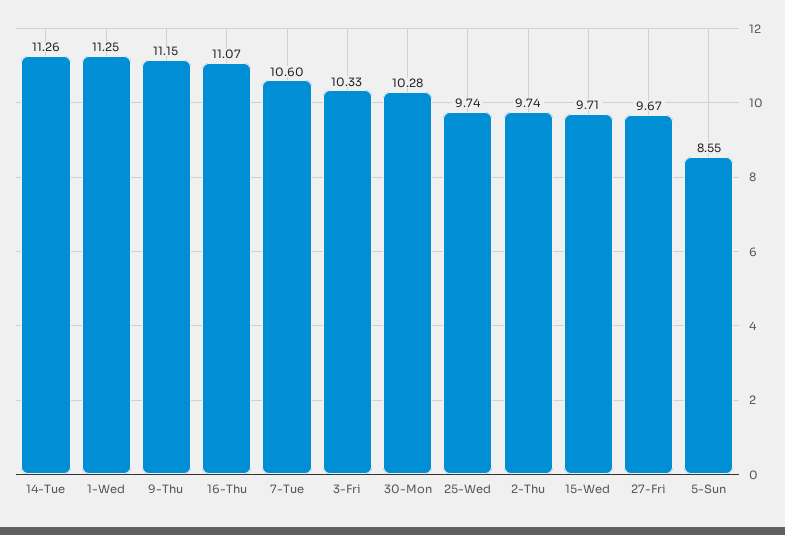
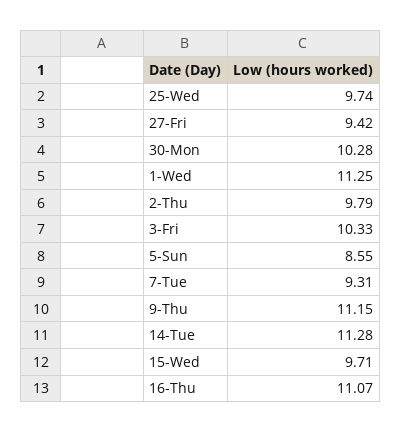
14-Tue: 11.26 -> 11.28
7-Tue: 10.6 -> 9.31
2-Thu: 9.74 -> 9.79
27-Fri: 9.67 -> 9.42

